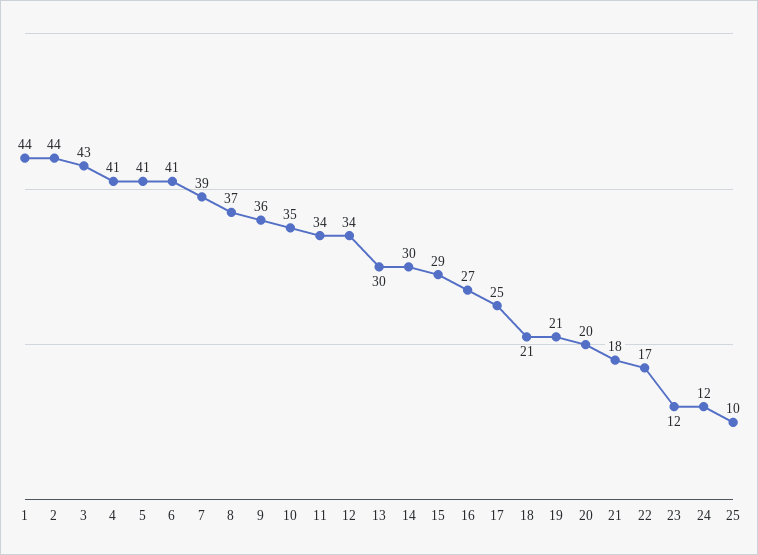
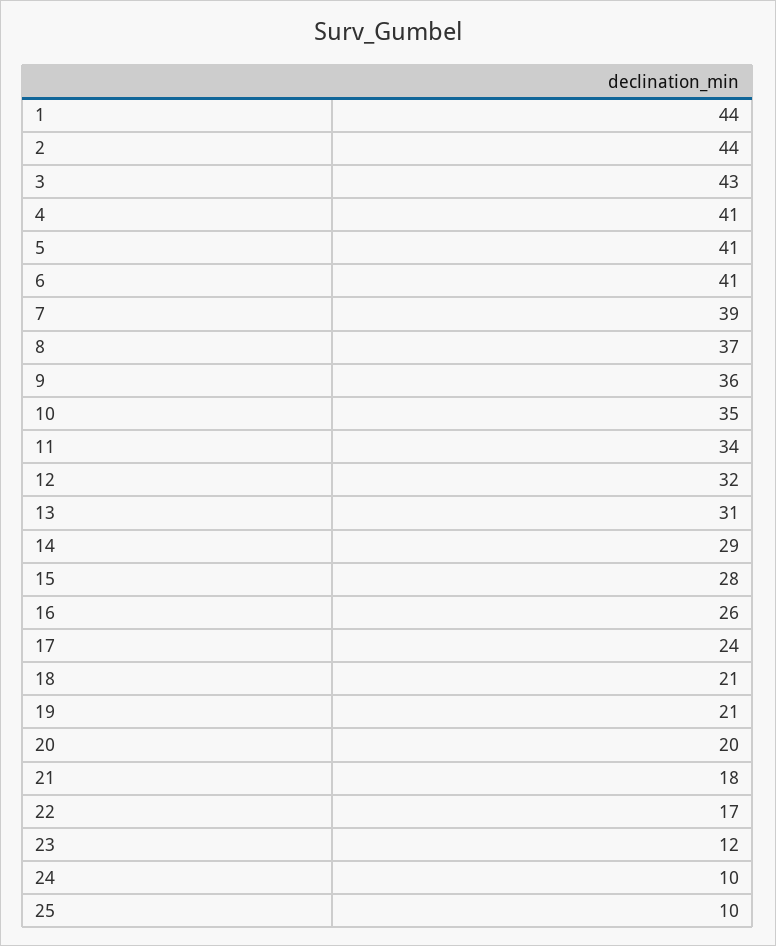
12: 34 -> 32
13: 30 -> 31
14: 30 -> 29
15: 29 -> 28
16: 27 -> 26
17: 25 -> 24
24: 12 -> 10

